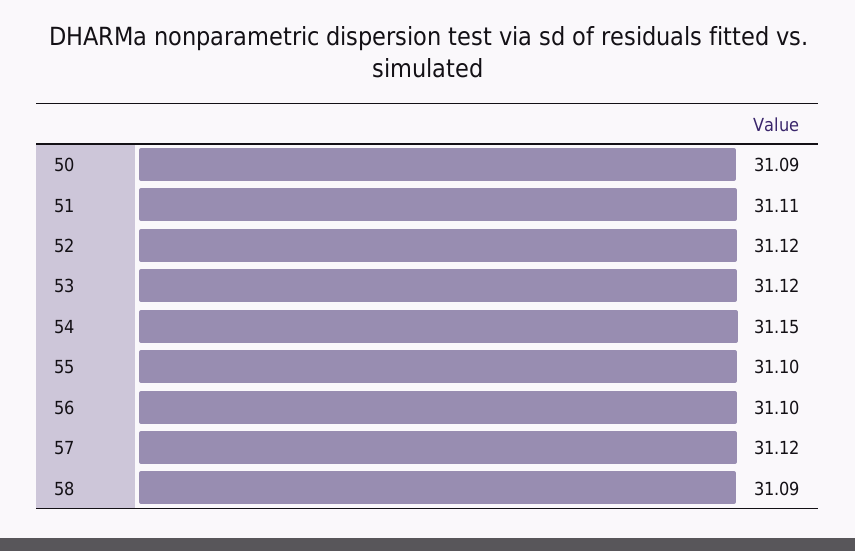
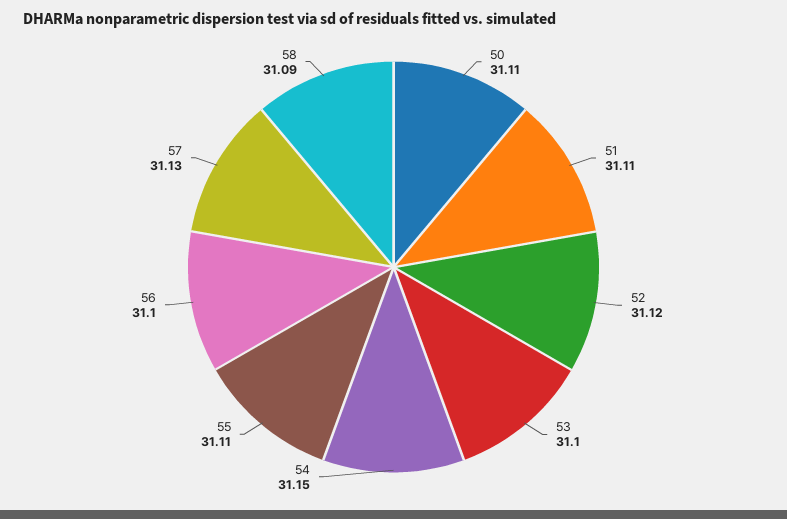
50: 31.09 -> 31.11
53: 31.12 -> 31.1
55: 31.1 -> 31.11
57: 31.12 -> 31.13

